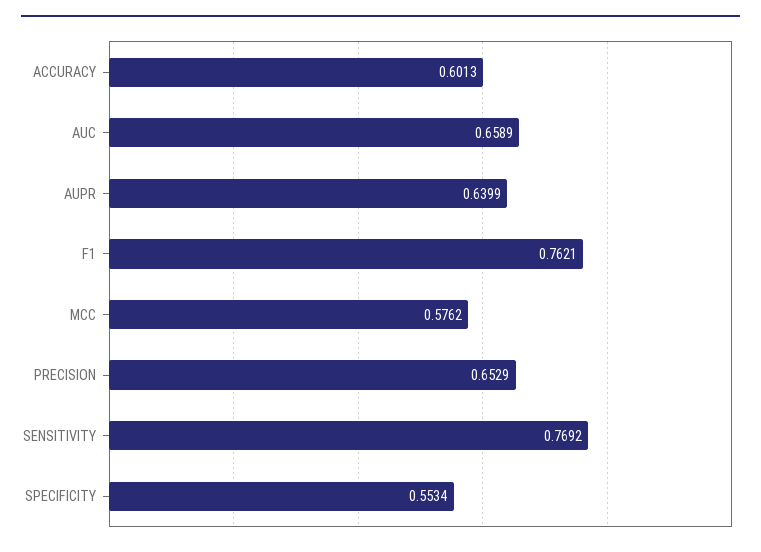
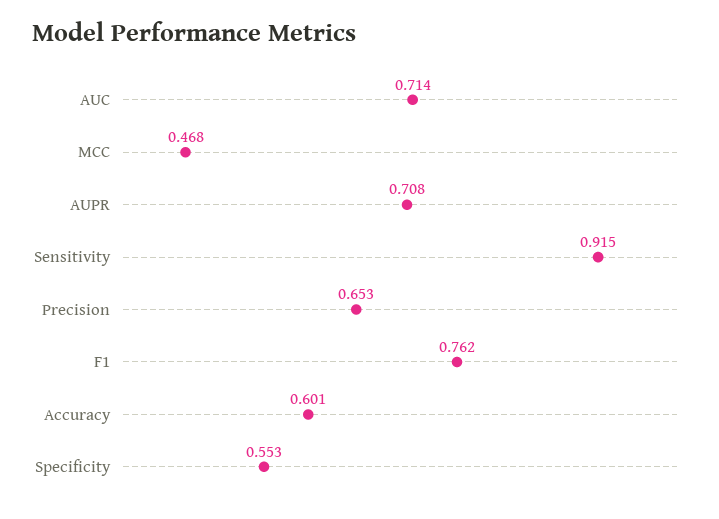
AUC: 0.6589 -> 0.714
AUPR: 0.6399 -> 0.708
MCC: 0.5762 -> 0.468
SENSITIVITY: 0.7692 -> 0.915

